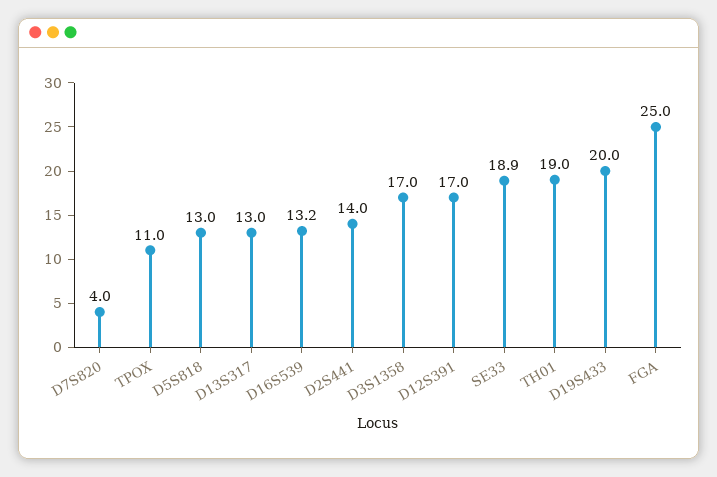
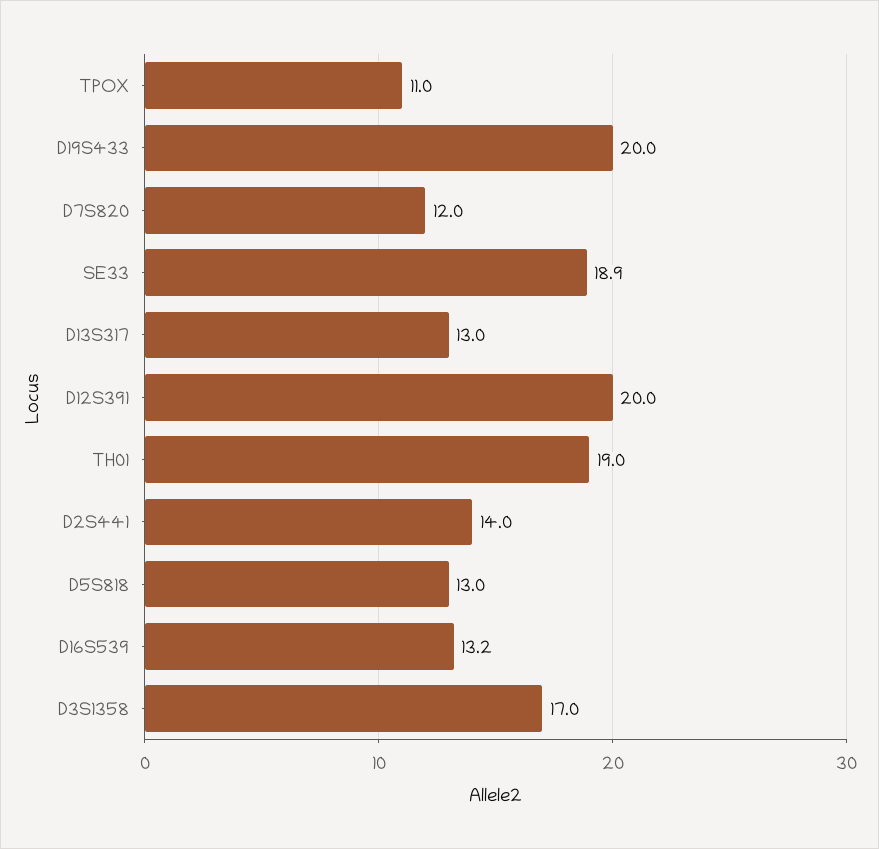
D7S820: 4 -> 12
D12S391: 17 -> 20
FGA: 25 -> none

